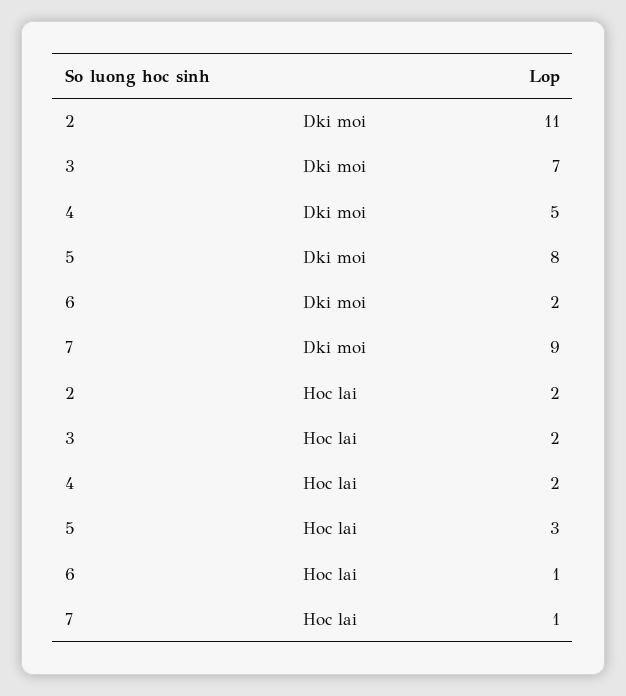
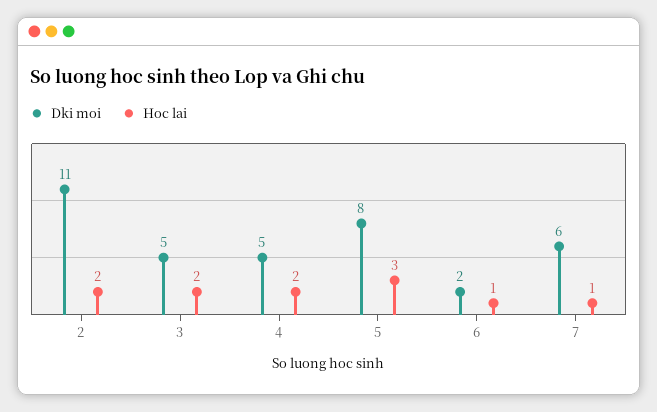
Dki moi, 3: 7 -> 5
Dki moi, 7: 9 -> 6

